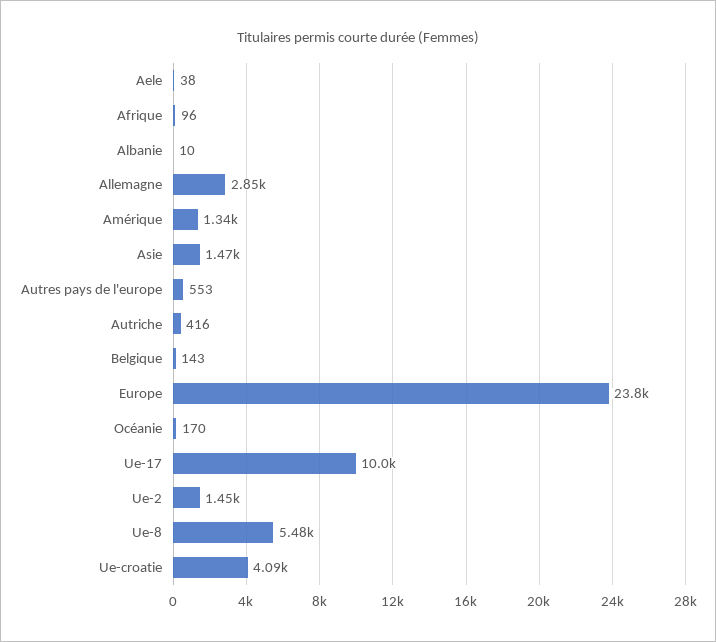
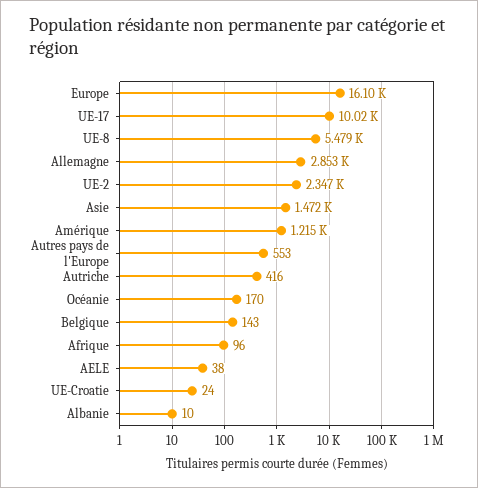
Amérique: 1340 -> 1215
Europe: 23800 -> 16100
Ue-2: 1450 -> 2347
Ue-croatie: 4090 -> 24

